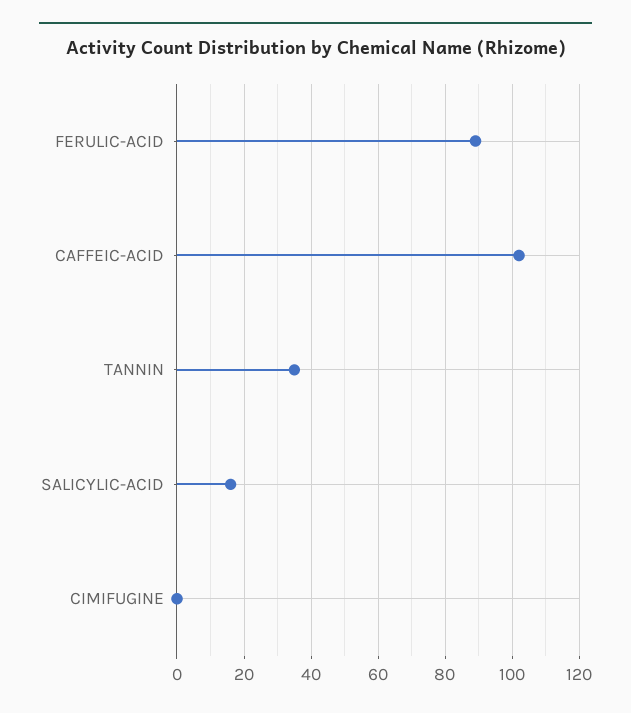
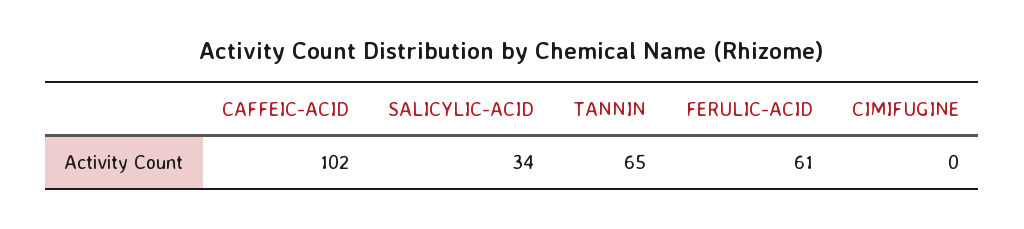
FERULIC-ACID: 90 -> 61
TANNIN: 35 -> 65
SALICYLIC-ACID: 15 -> 34

